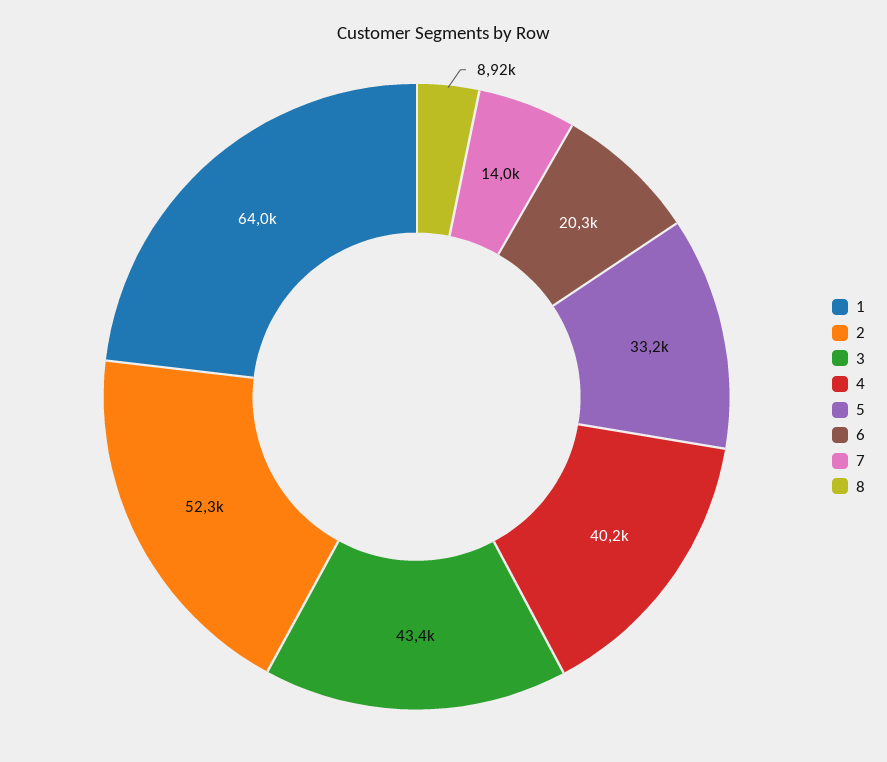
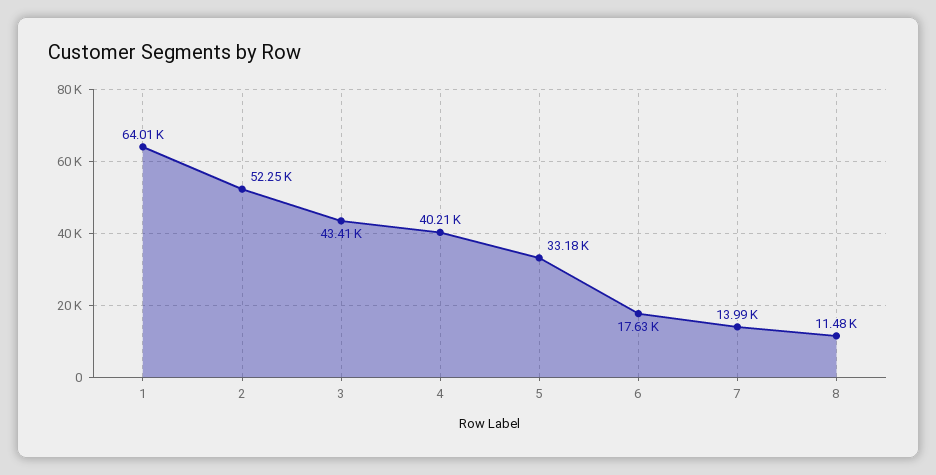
6: 20300 -> 17630
8: 8920 -> 11480

